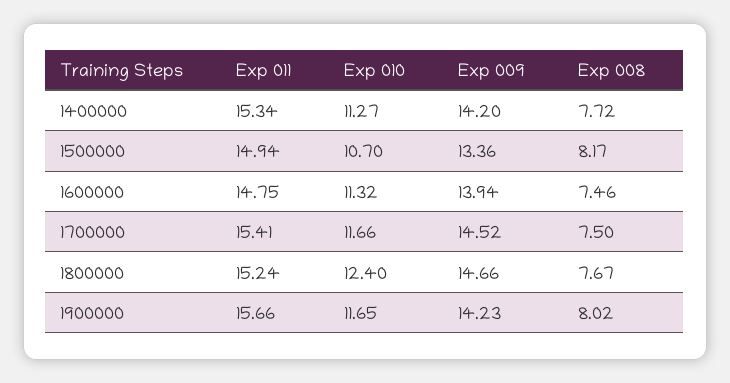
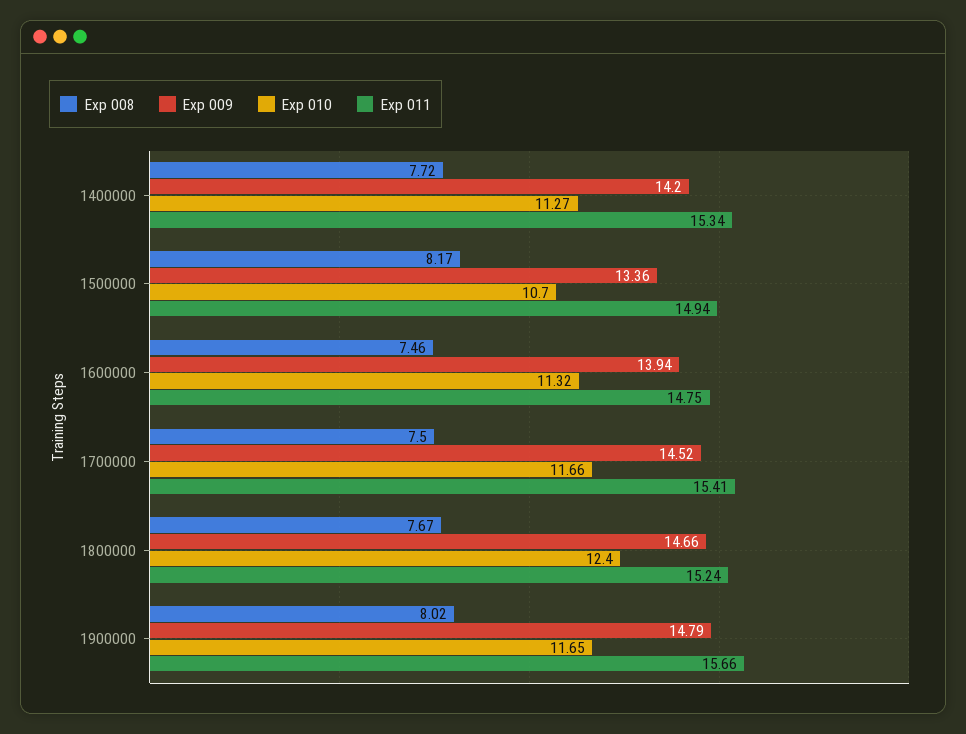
Exp 009, 1900000: 14.23 -> 14.79

